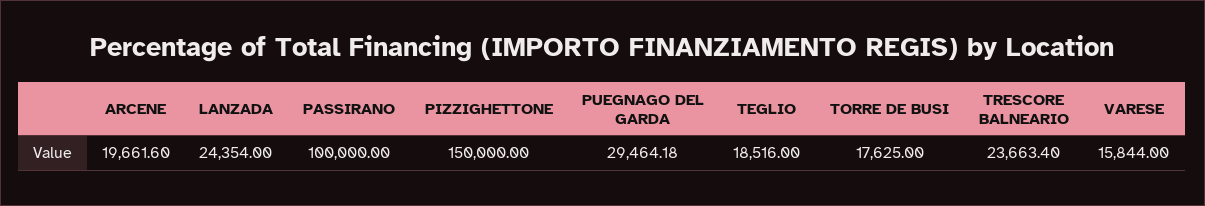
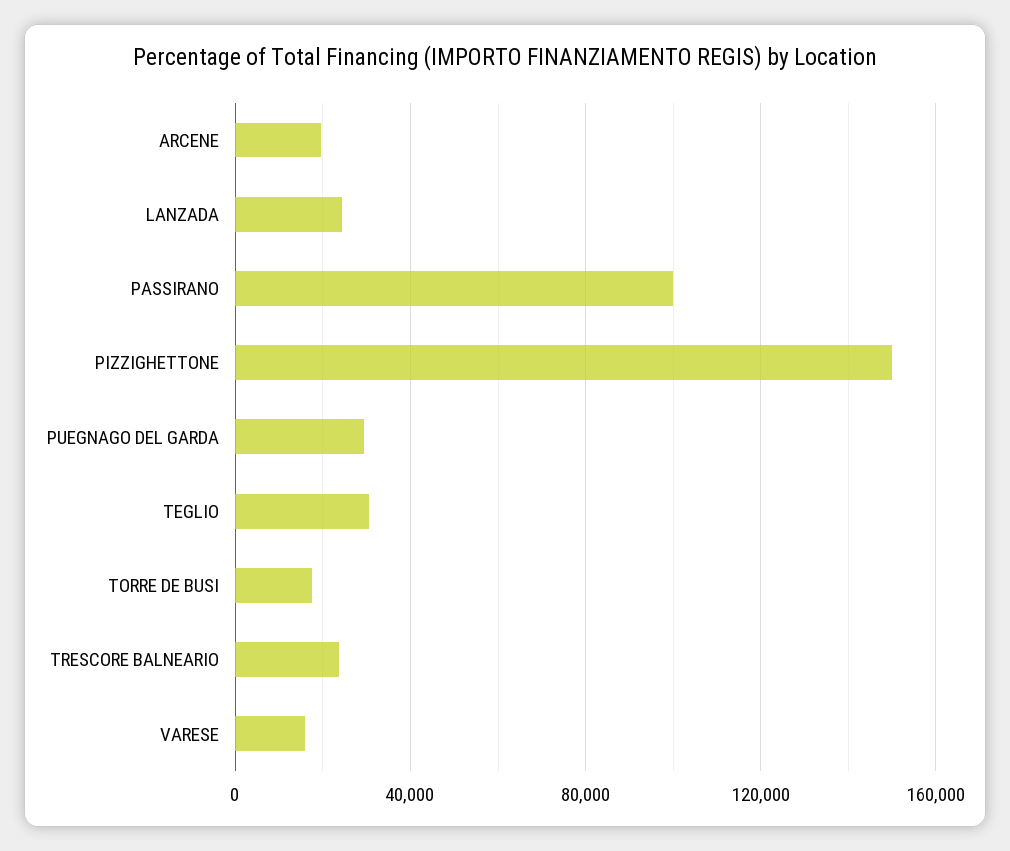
TEGLIO: 18516 -> 30000

